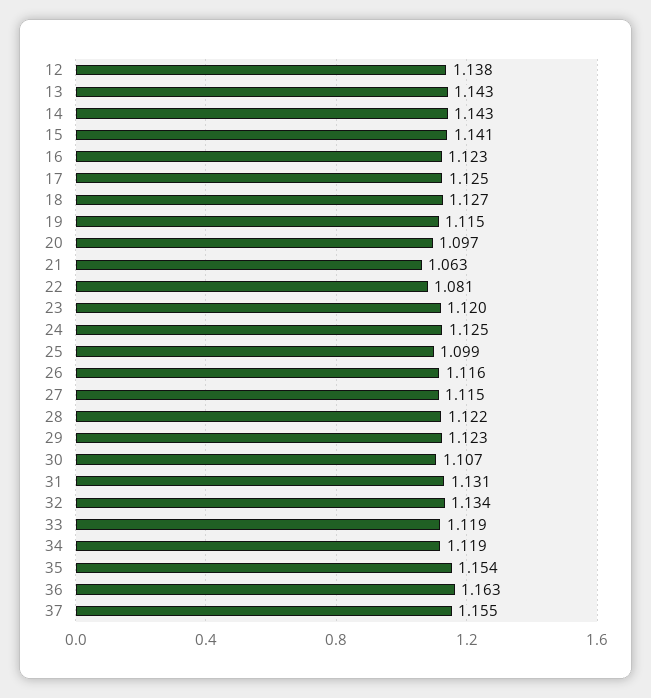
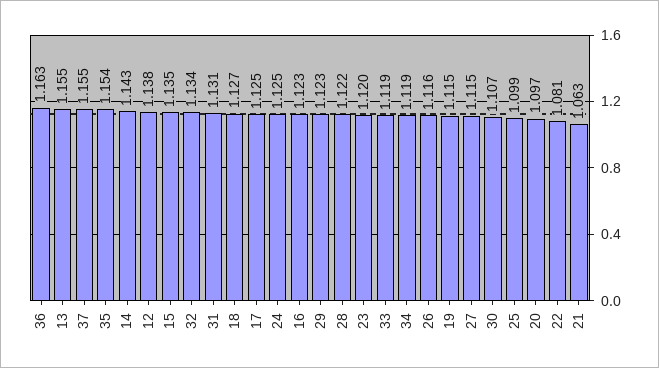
13: 1.143 -> 1.155
15: 1.141 -> 1.135

